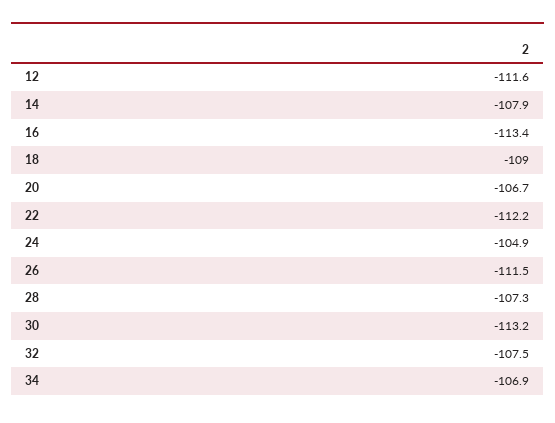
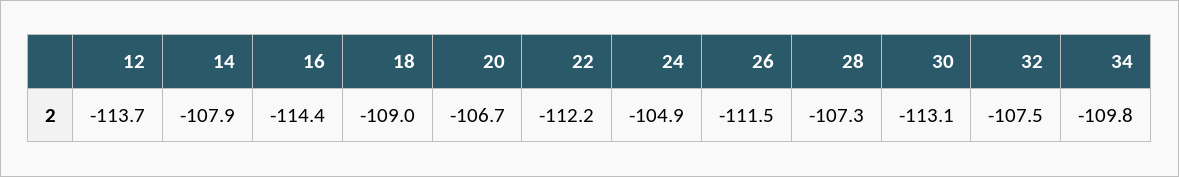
12: -111.6 -> -113.7
16: -113.4 -> -114.4
30: -113.2 -> -113.1
34: -106.9 -> -109.8

